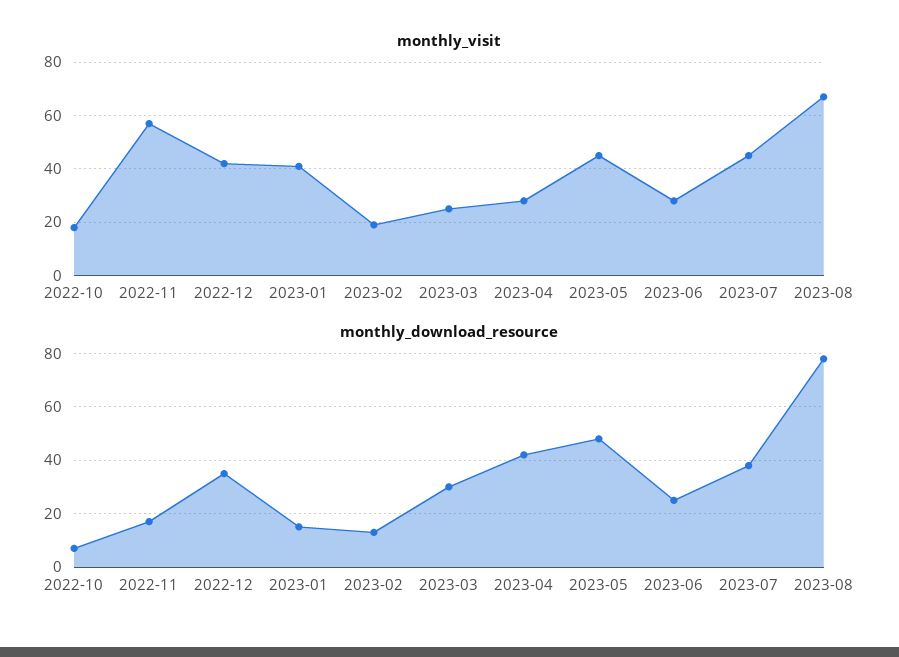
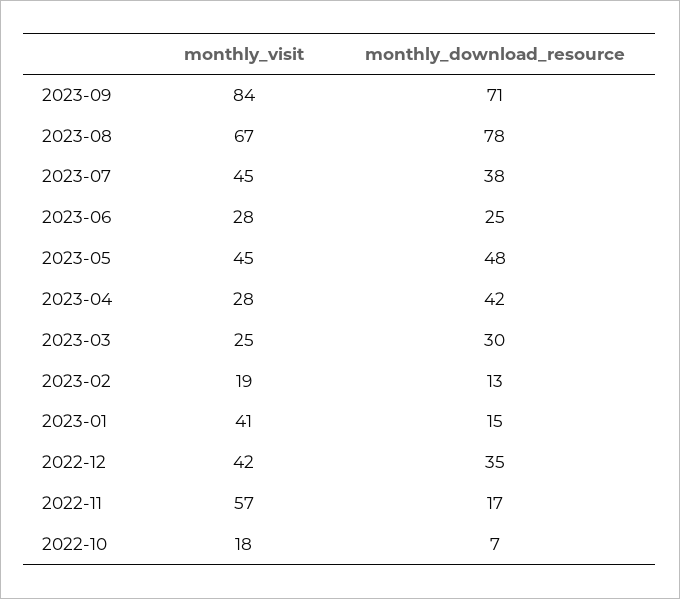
monthly_visit, 2023-09: none -> 84
monthly_download_resource, 2023-09: none -> 71

